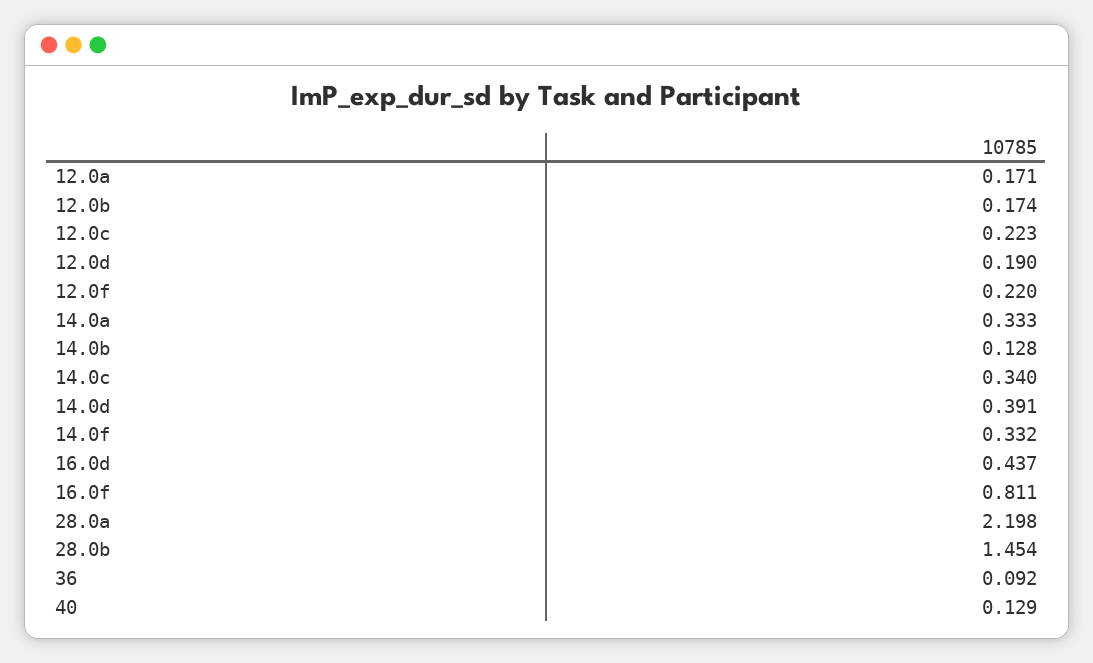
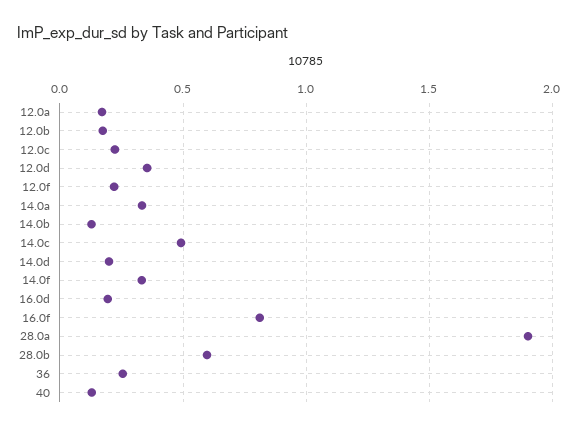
12.0d: 0.19 -> 0.35
14.0c: 0.34 -> 0.5
14.0d: 0.391 -> 0.2
16.0d: 0.437 -> 0.2
28.0a: 2.198 -> 1.9
28.0b: 1.454 -> 0.6
36: 0.092 -> 0.25

